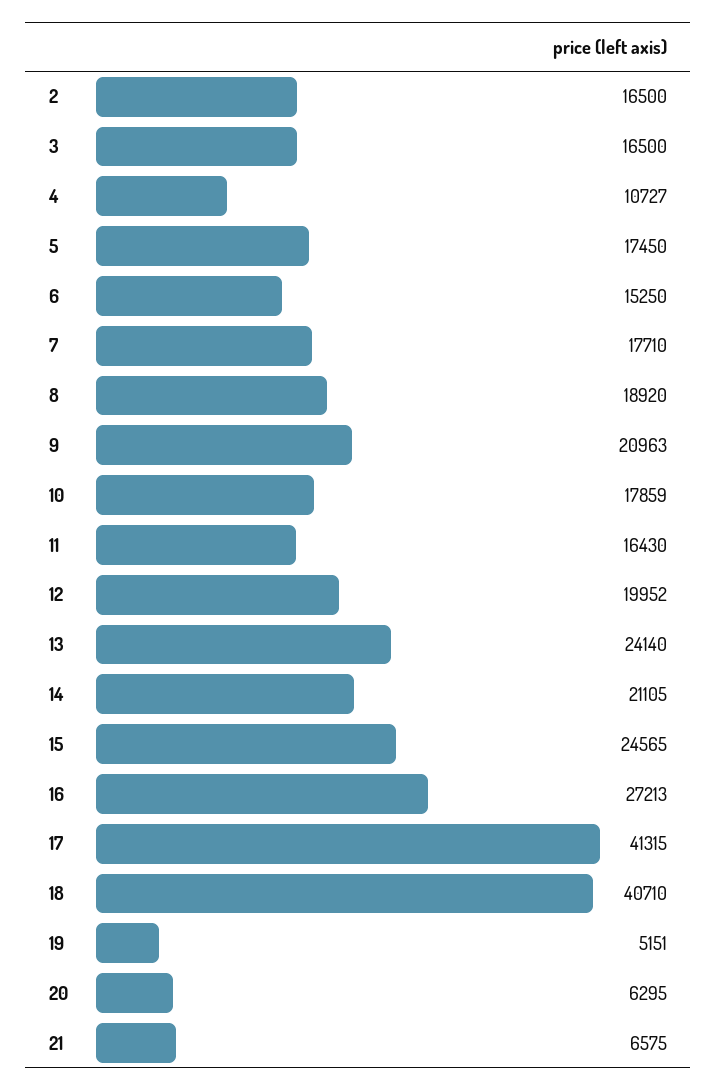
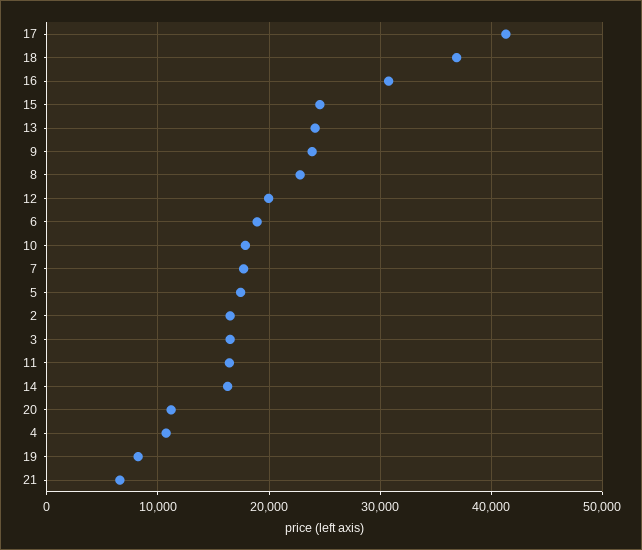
6: 15250 -> 19000
8: 18920 -> 23000
9: 20963 -> 24000
14: 21105 -> 16000
16: 27213 -> 31000
18: 40710 -> 37000
19: 5151 -> 8000
20: 6295 -> 11000

